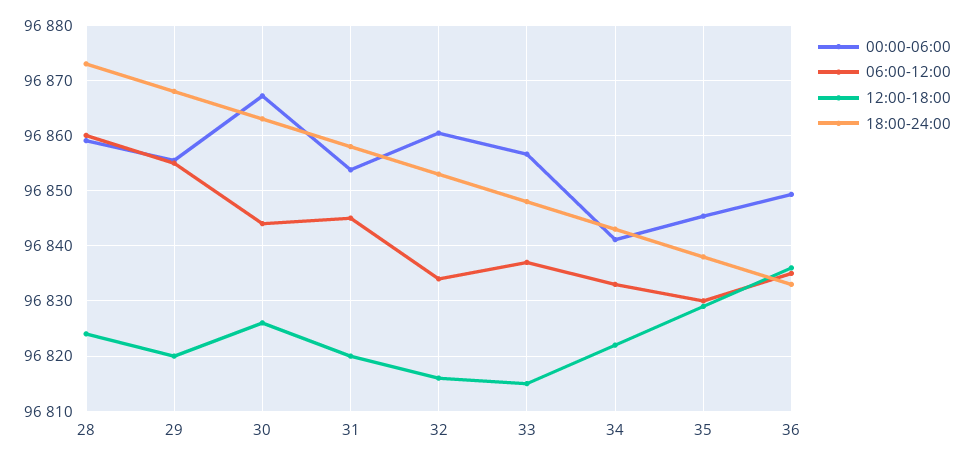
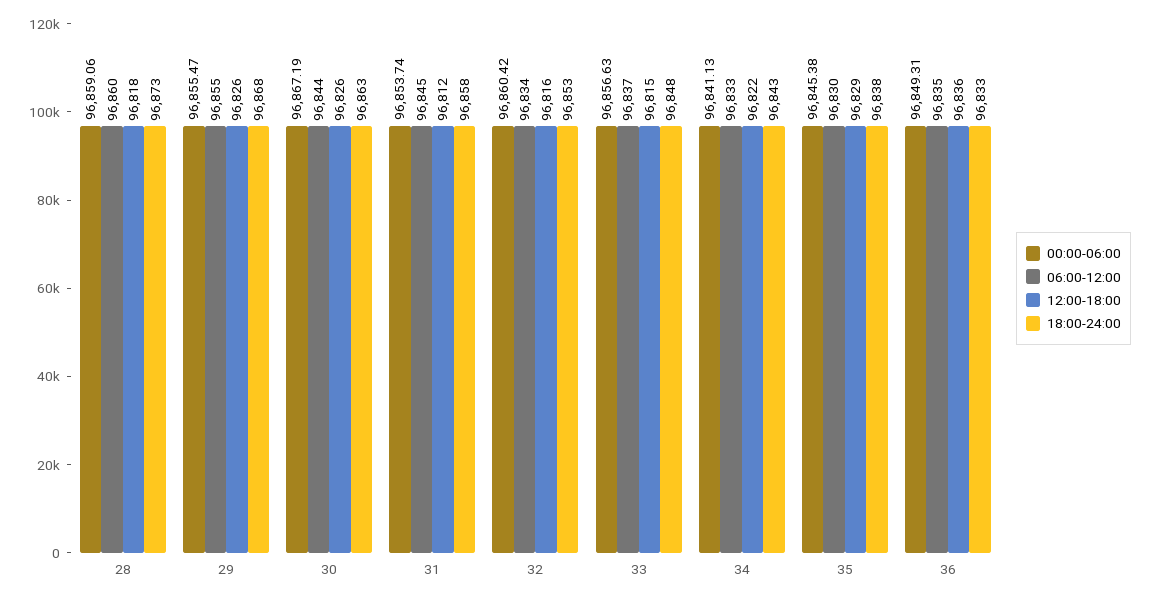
12:00-18:00, 28: 96824 -> 96818
12:00-18:00, 29: 96820 -> 96826
12:00-18:00, 31: 96820 -> 96812

